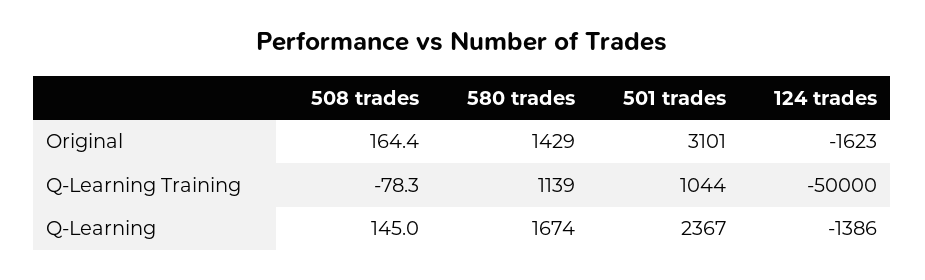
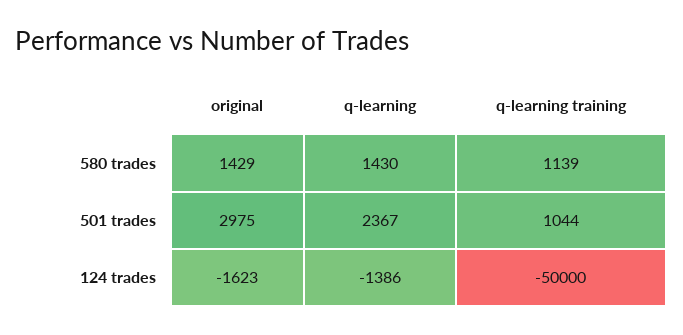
508 trades, Original: 164.4 -> none
501 trades, Original: 3101 -> 2975
508 trades, Q-Learning Training: -78.3 -> none
508 trades, Q-Learning: 145 -> none
580 trades, Q-Learning: 1674 -> 1430

